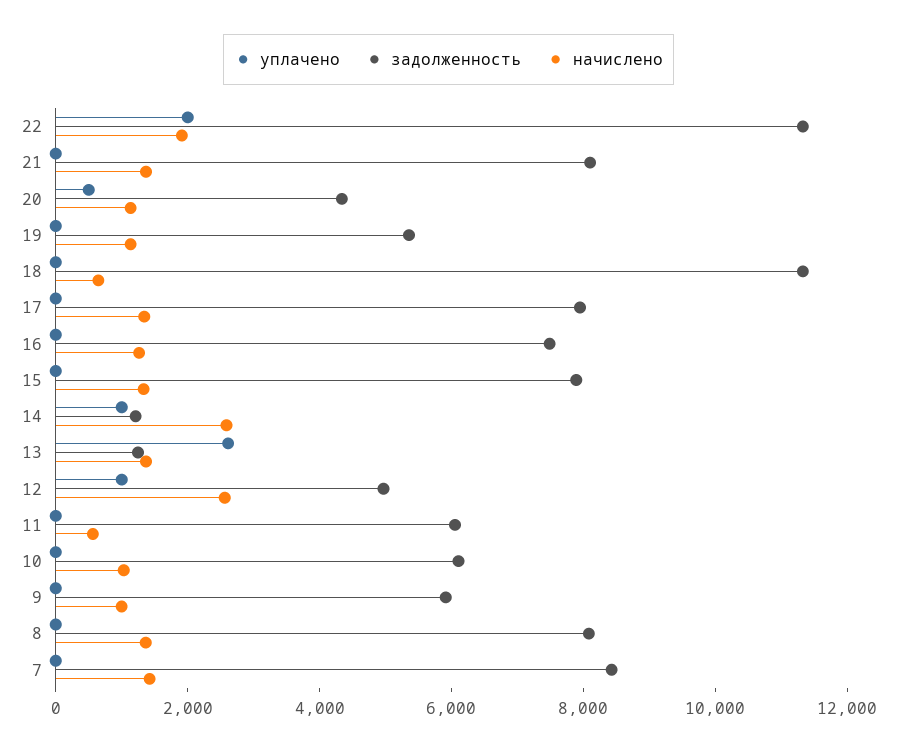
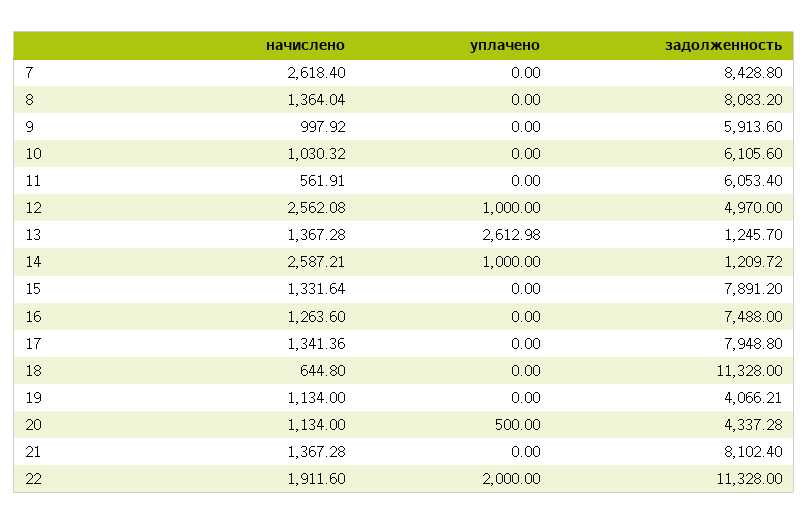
задолженность, 19: 5500 -> 4066.21
начислено, 7: 1500 -> 2618.4

